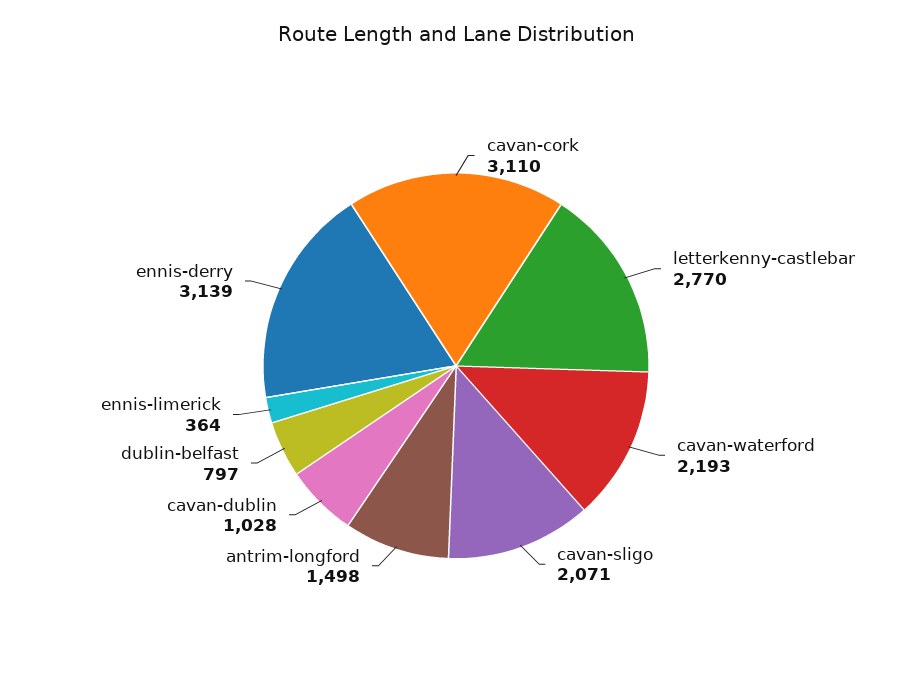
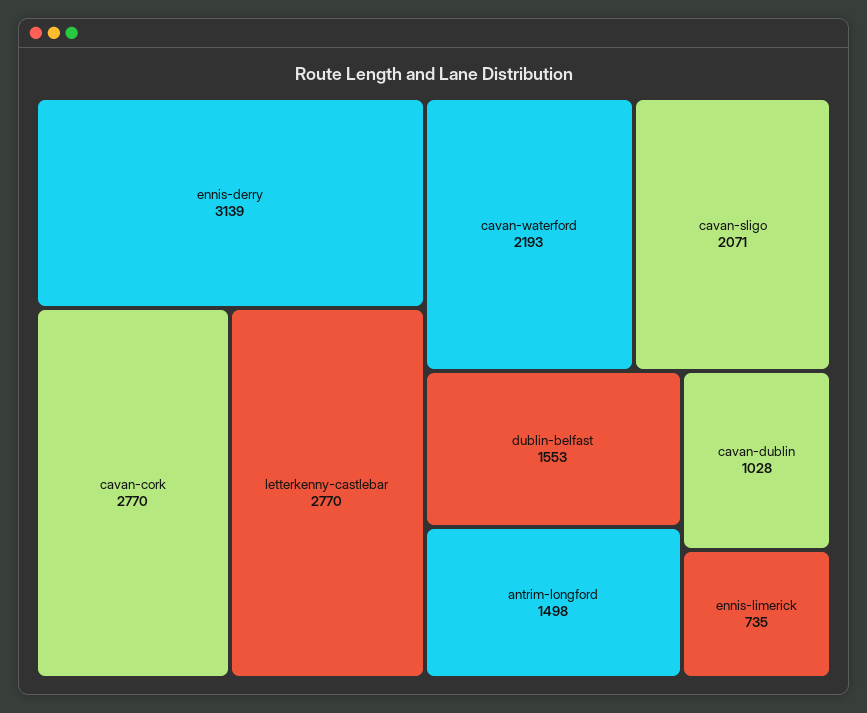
cavan-cork: 3110 -> 2770
dublin-belfast: 797 -> 1553
ennis-limerick: 364 -> 735

